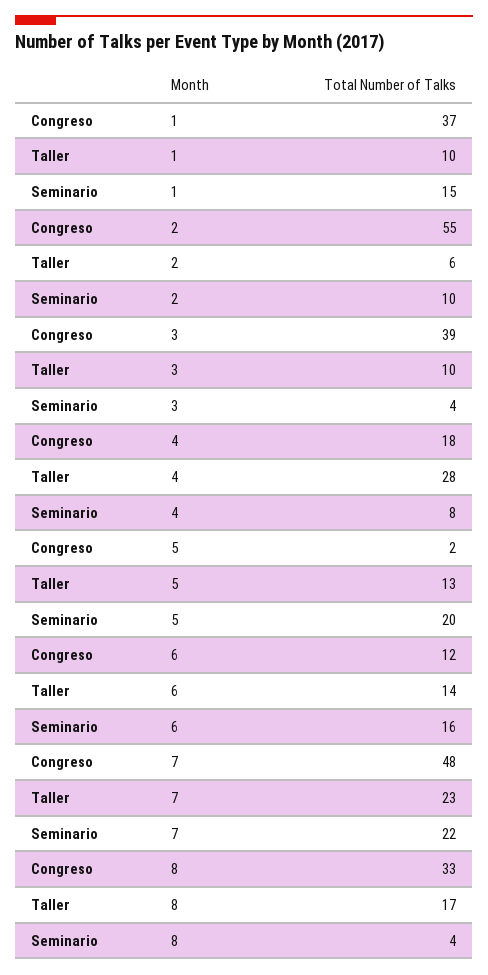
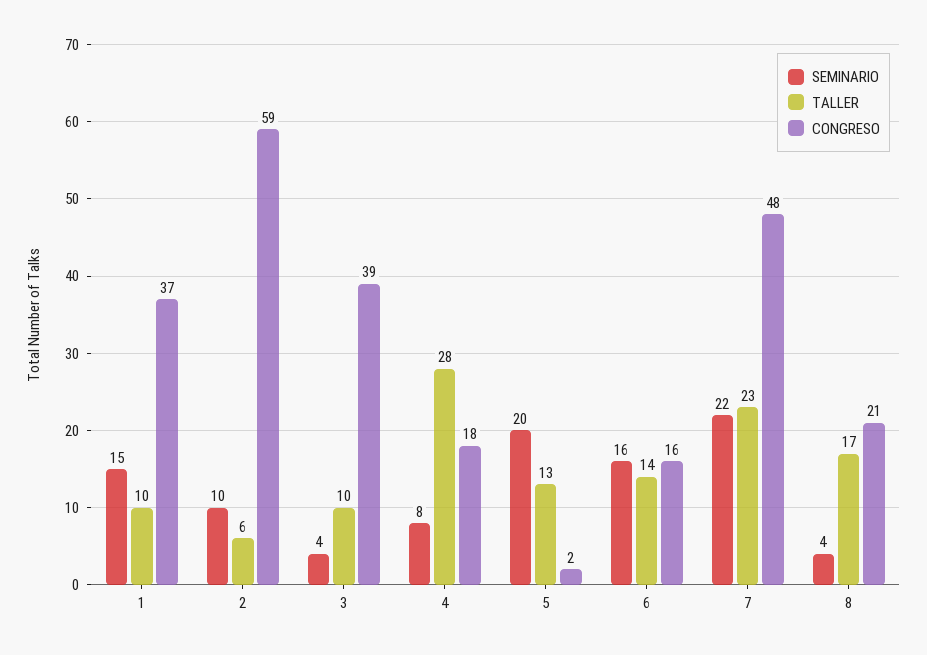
Congreso, 2: 55 -> 59
Congreso, 6: 12 -> 16
Congreso, 8: 33 -> 21

